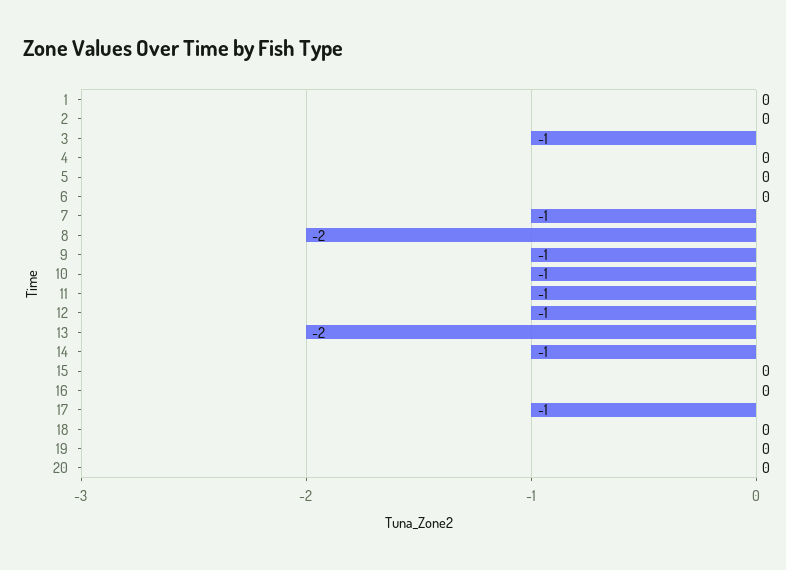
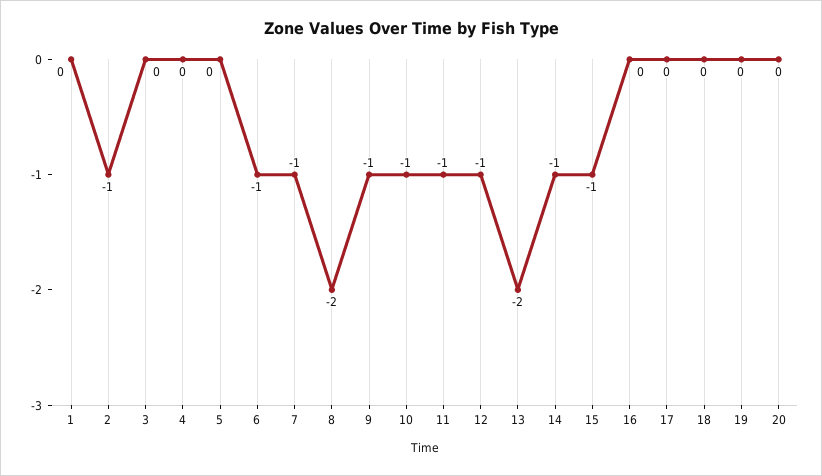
2: 0 -> -1
3: -1 -> 0
6: 0 -> -1
15: 0 -> -1
17: -1 -> 0

